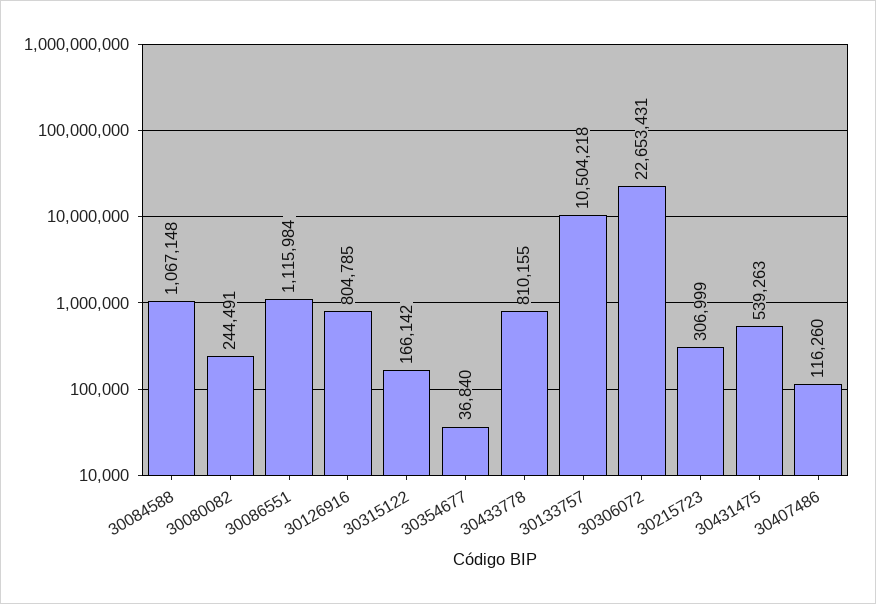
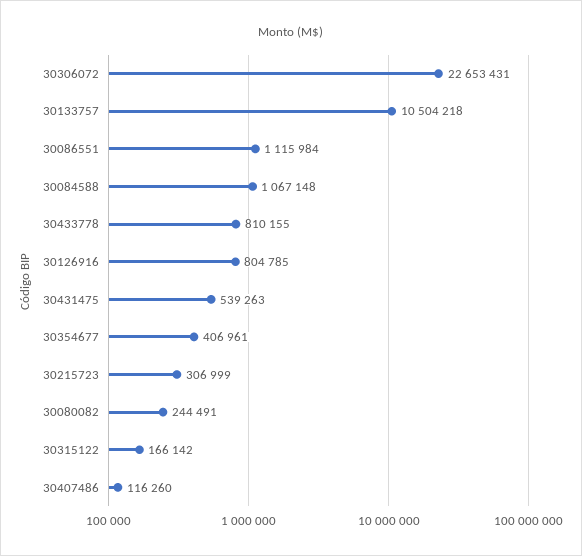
30354677: 36840 -> 406961

